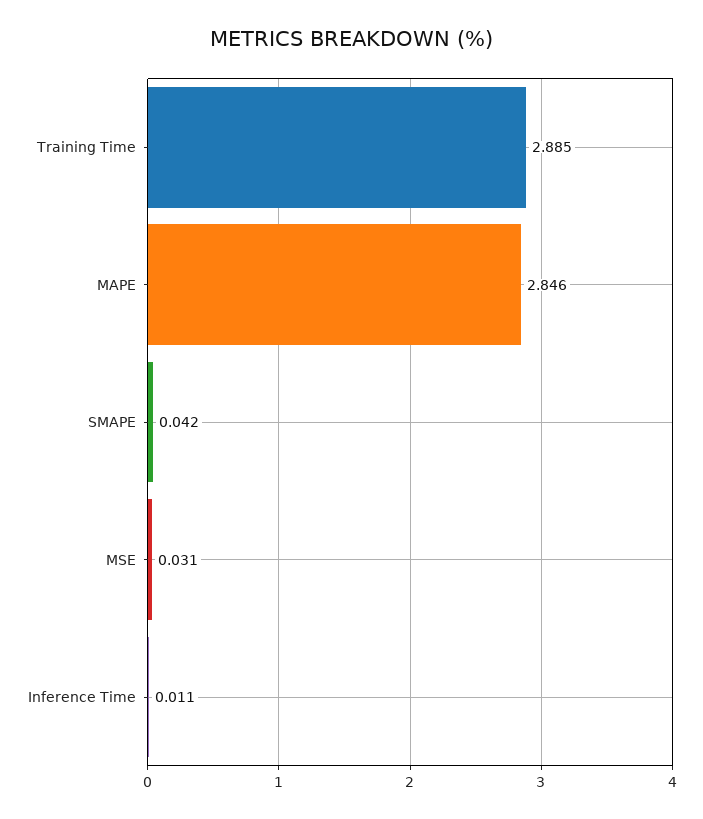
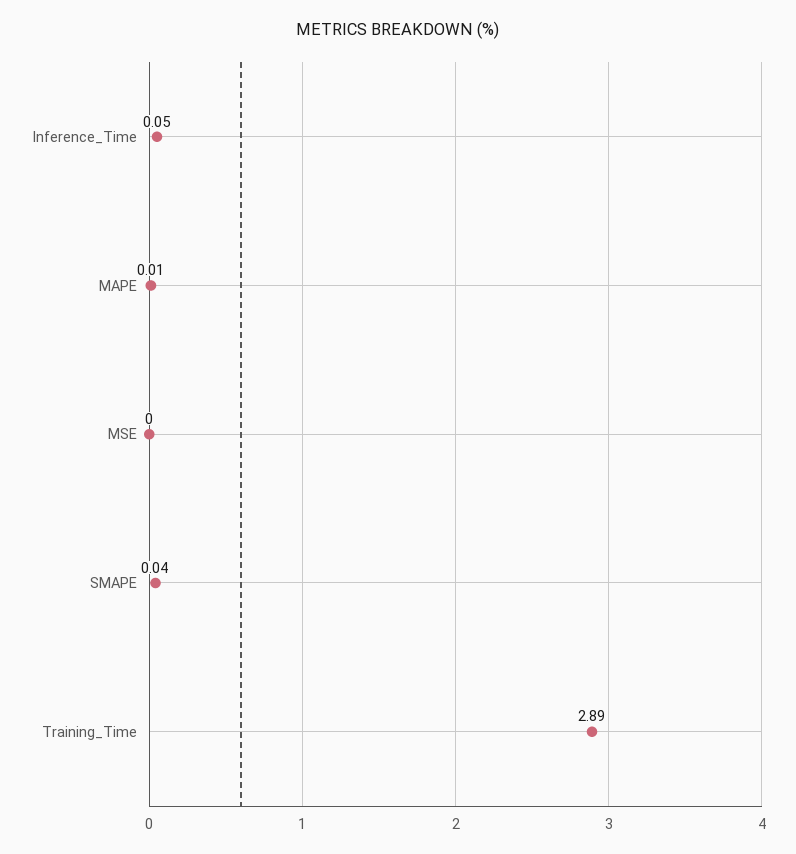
MAPE: 2.846 -> 0.01
MSE: 0.031 -> 0
Inference Time: 0.011 -> 0.05

